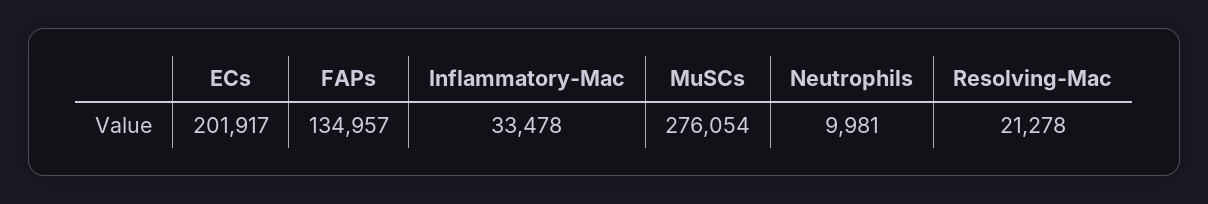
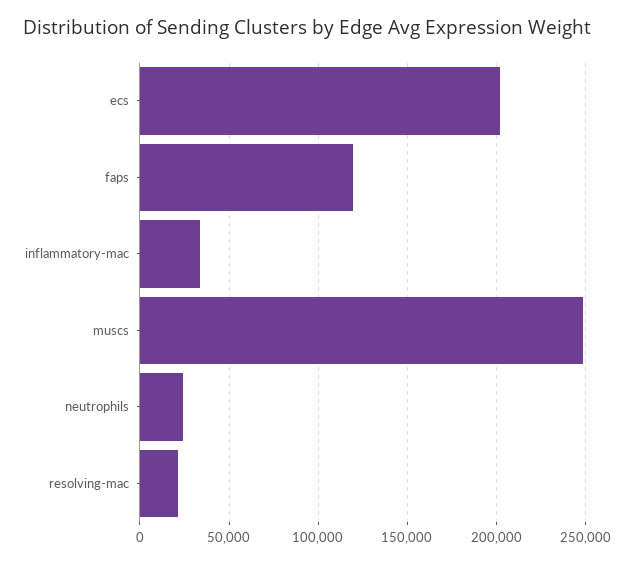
FAPs: 134957 -> 120000
MuSCs: 276054 -> 250000
Neutrophils: 9981 -> 25000

